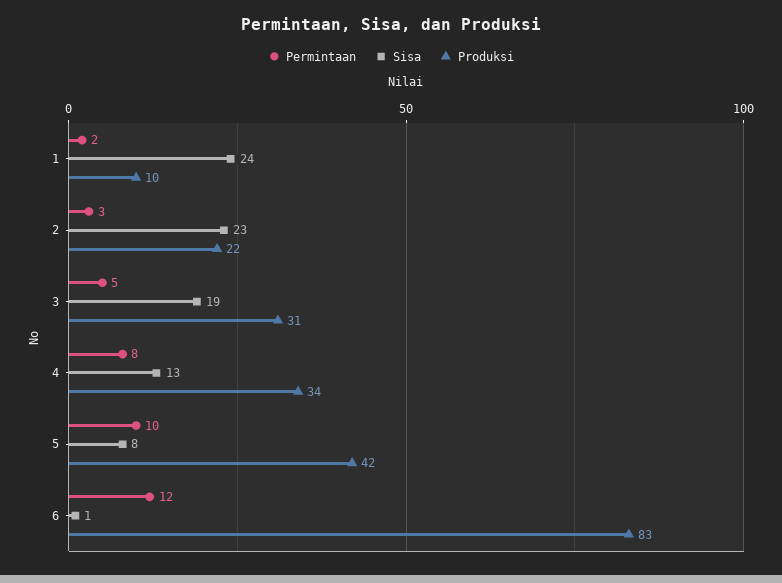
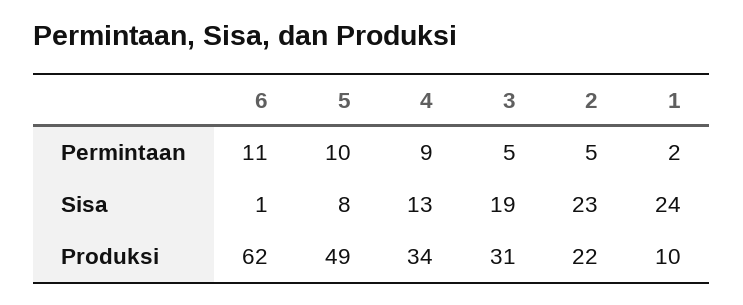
Permintaan, 2: 3 -> 5
Permintaan, 4: 8 -> 9
Produksi, 5: 42 -> 49
Permintaan, 6: 12 -> 11
Produksi, 6: 83 -> 62

